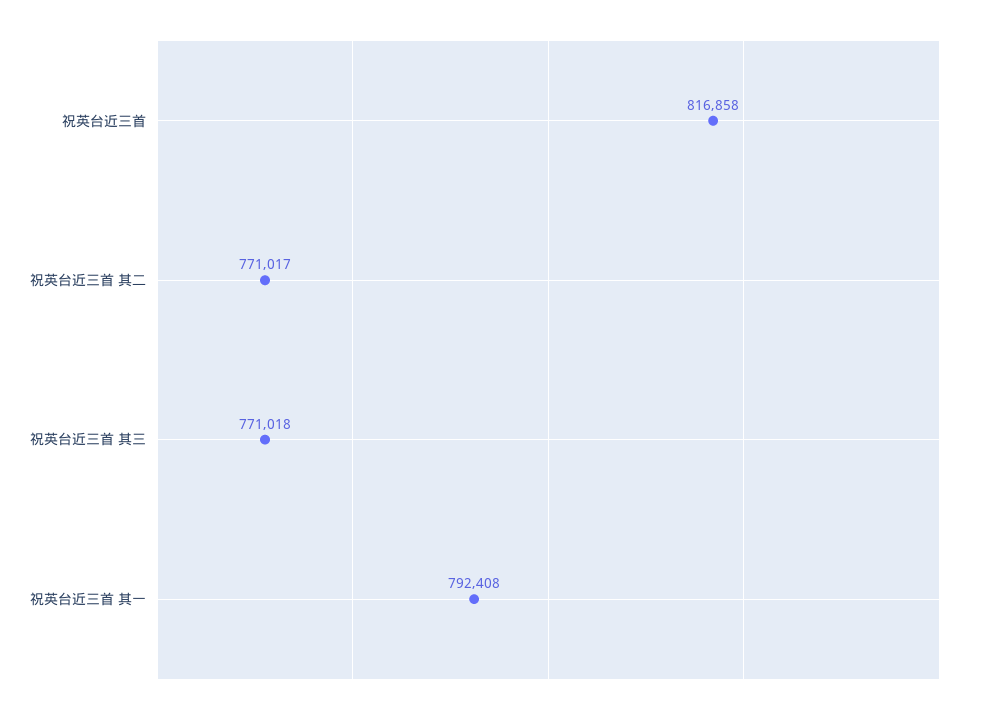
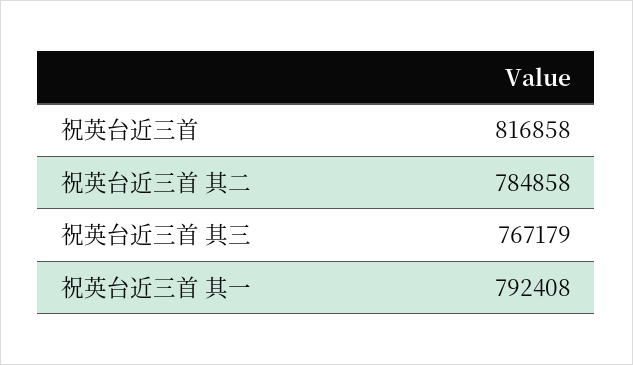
祝英台近三首 其二: 771017 -> 784858
祝英台近三首 其三: 771018 -> 767179

